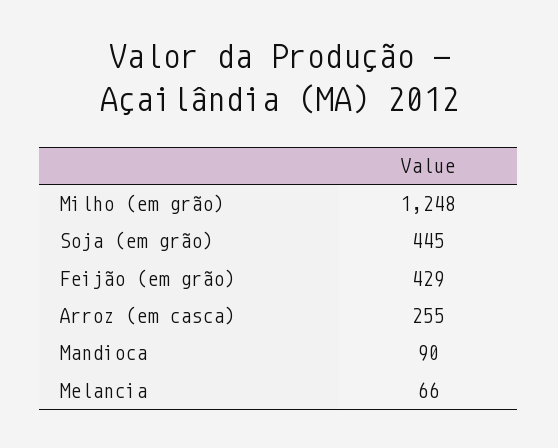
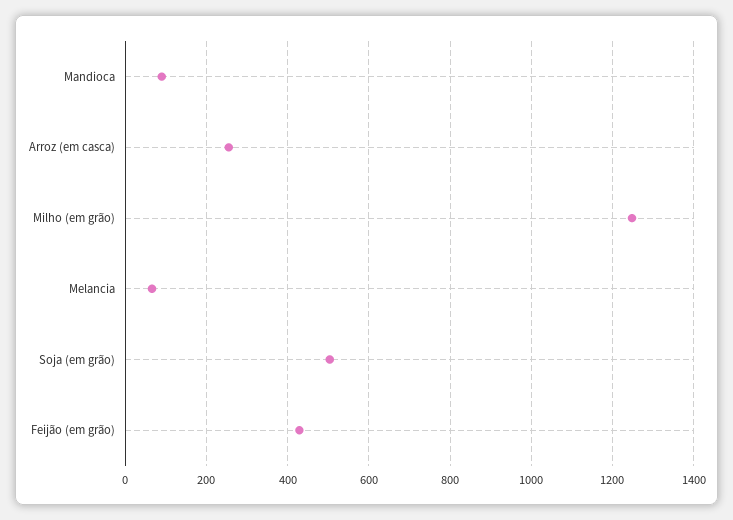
Soja (em grão): 445 -> 500

